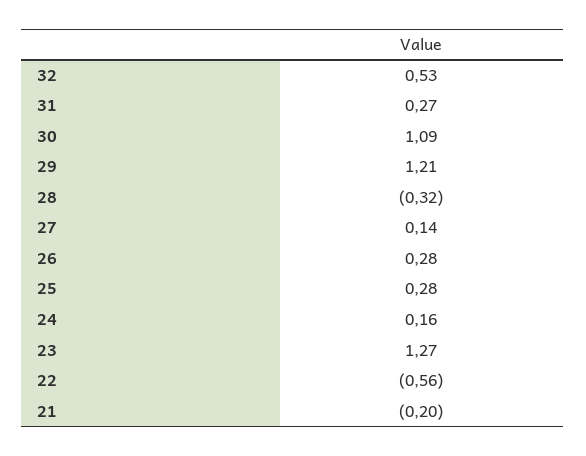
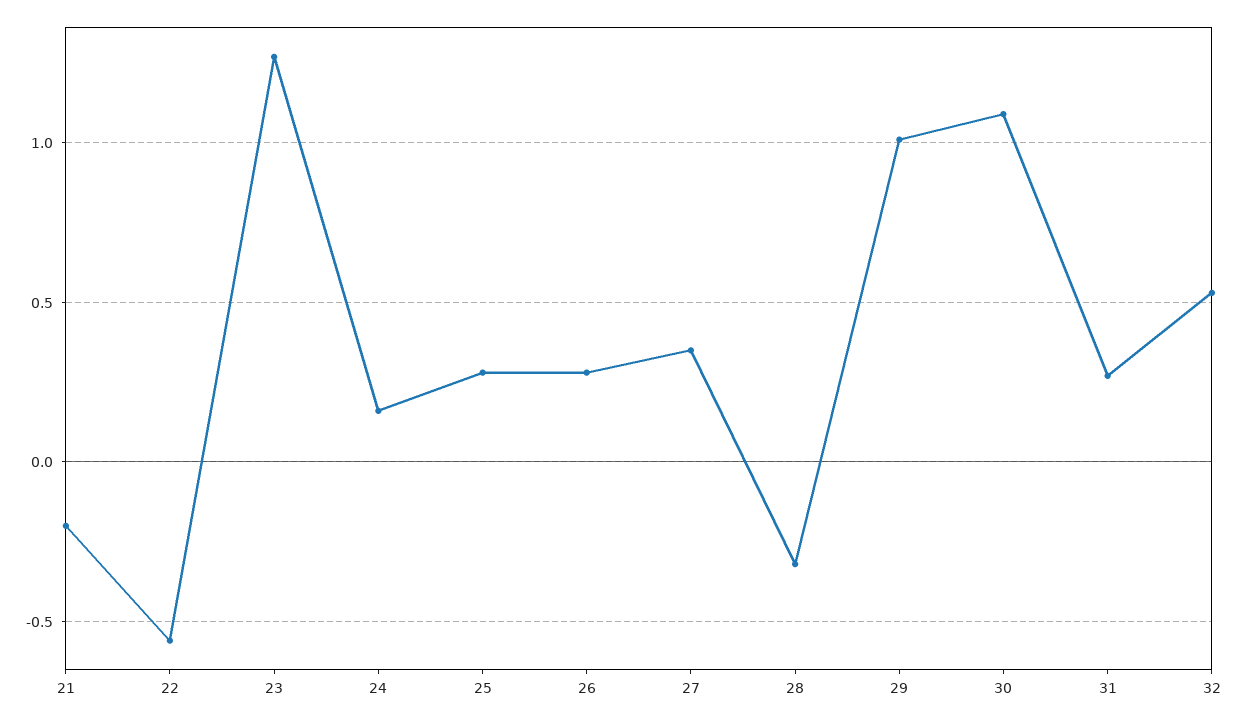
29: 1.21 -> 1
27: 0.14 -> 0.35

